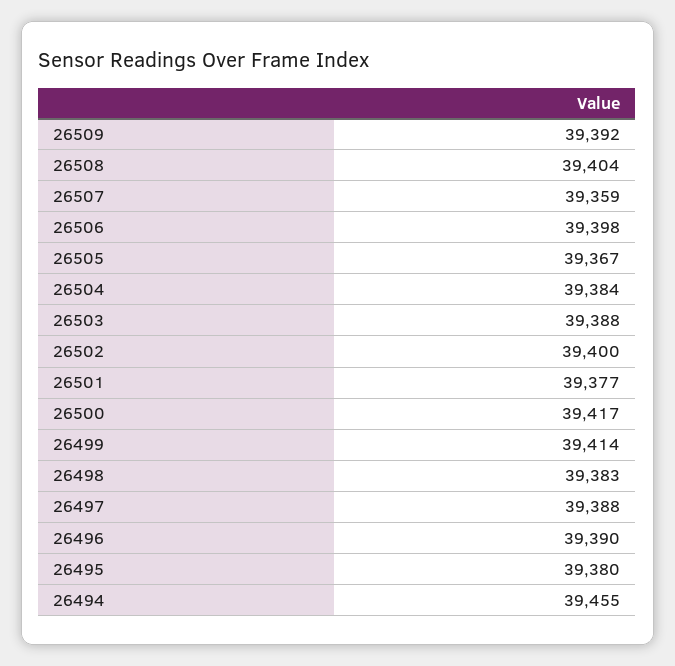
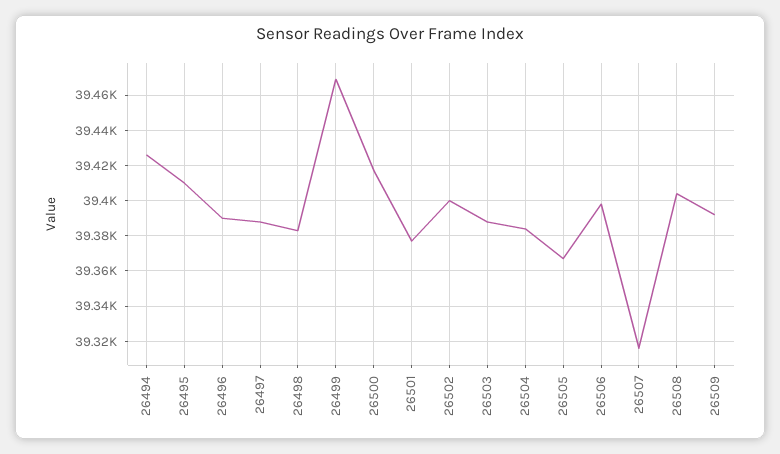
26507: 39359 -> 39315
26499: 39414 -> 39470
26495: 39380 -> 39410
26494: 39455 -> 39425

